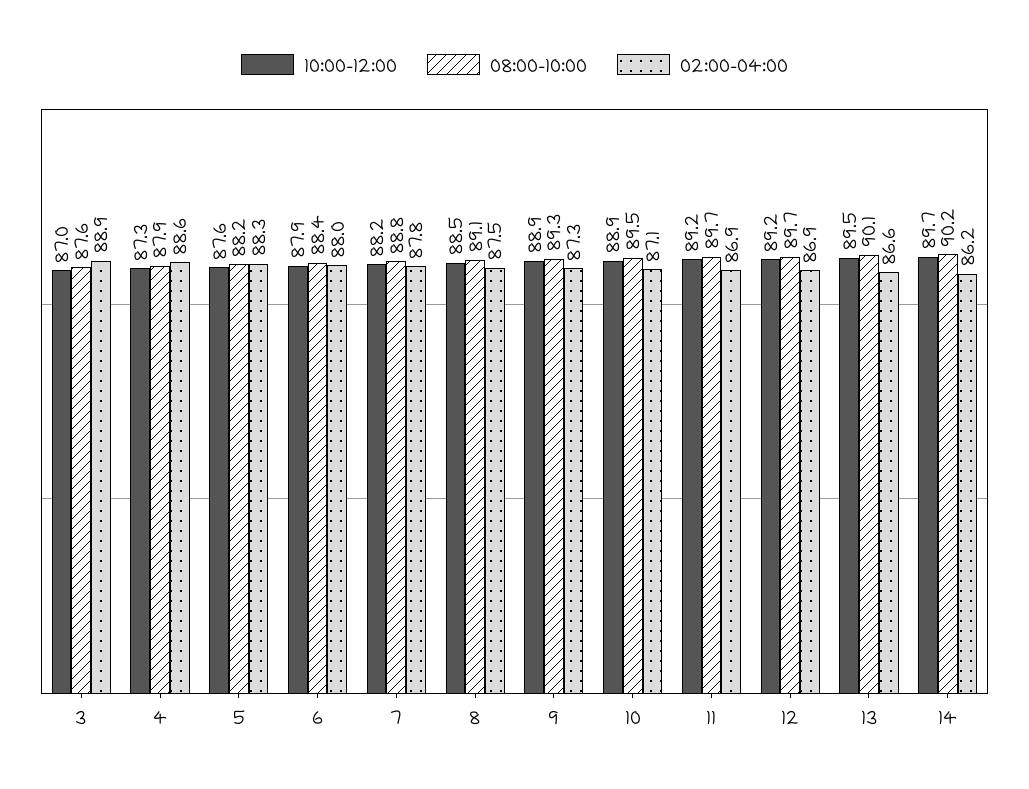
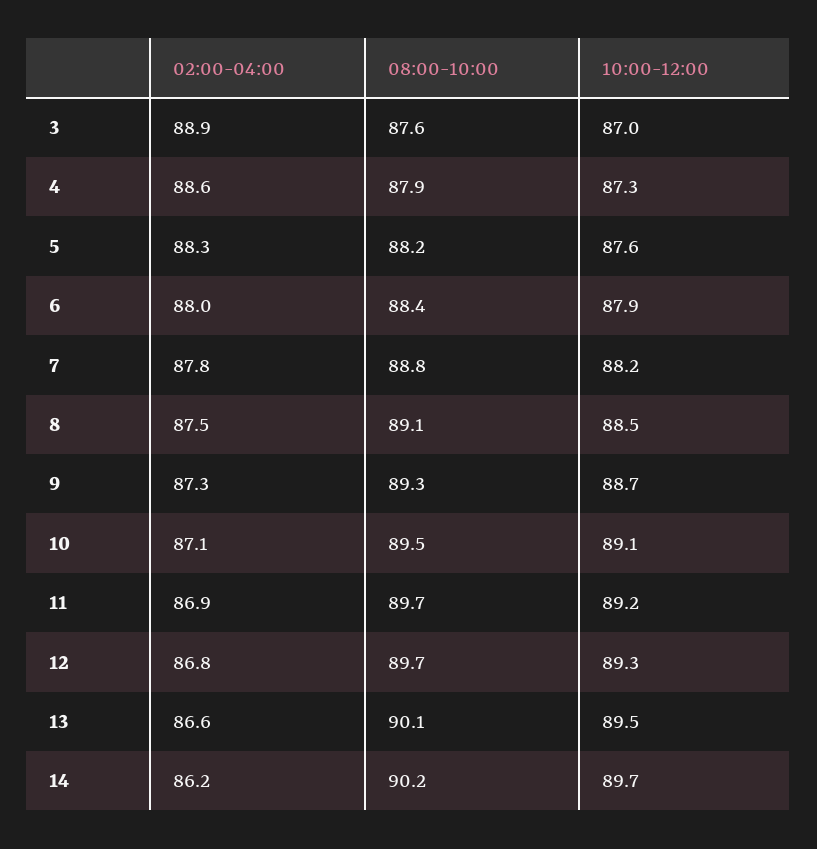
10:00-12:00, 9: 88.9 -> 88.7
10:00-12:00, 10: 88.9 -> 89.1
10:00-12:00, 12: 89.2 -> 89.3
02:00-04:00, 12: 86.9 -> 86.8

